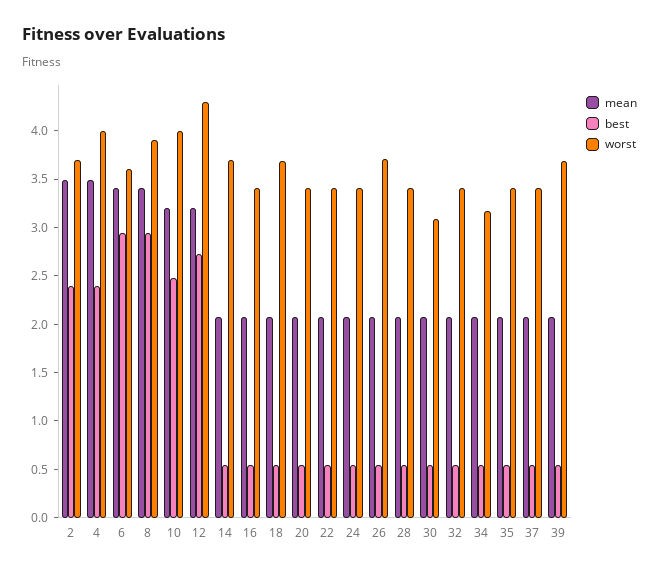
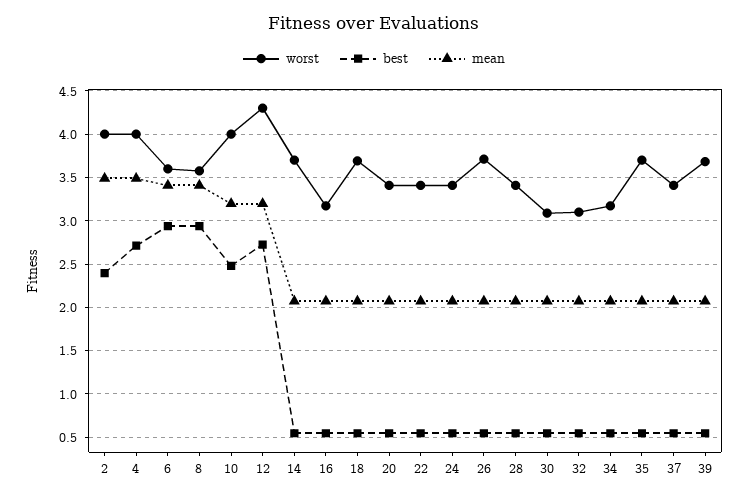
worst, 2: 3.7 -> 4
best, 4: 2.4 -> 2.7
worst, 8: 3.9 -> 3.6
worst, 16: 3.4 -> 3.2
worst, 32: 3.4 -> 3.1
worst, 35: 3.4 -> 3.7

